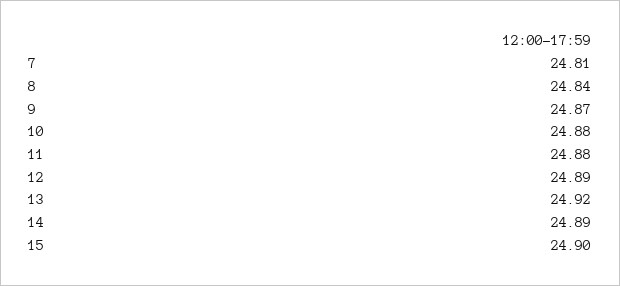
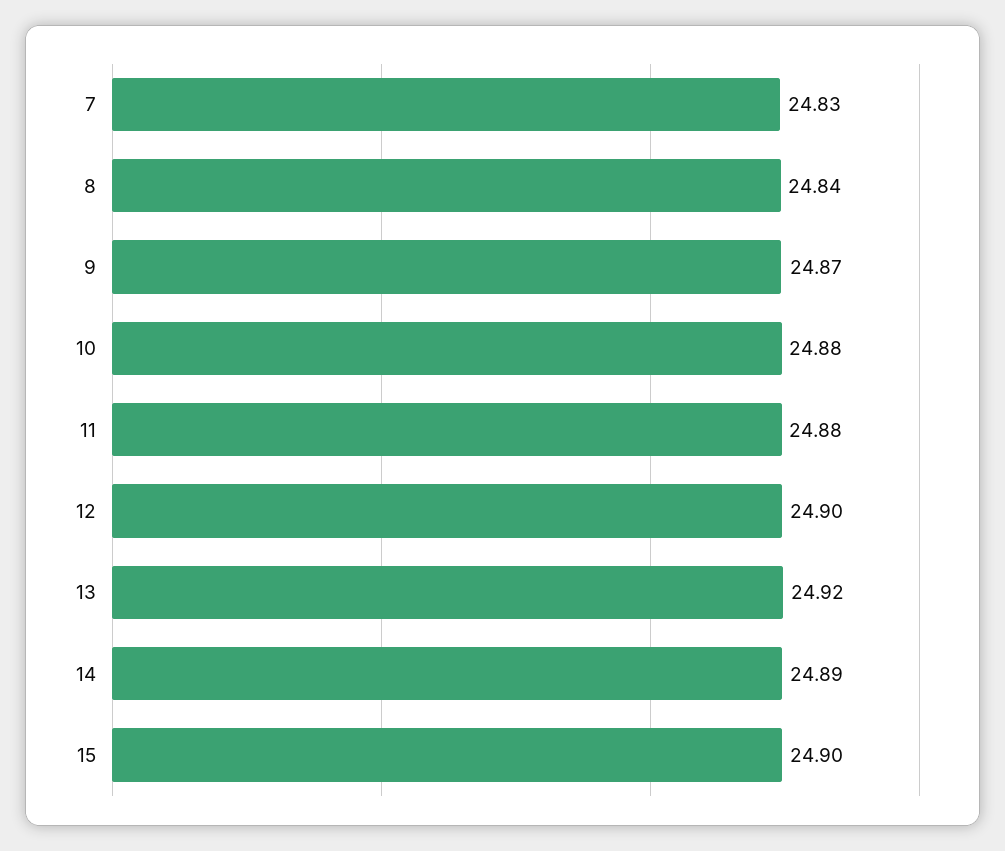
7: 24.81 -> 24.83
12: 24.89 -> 24.9

